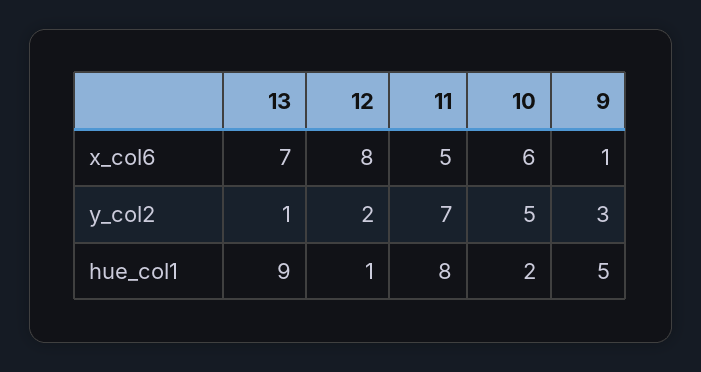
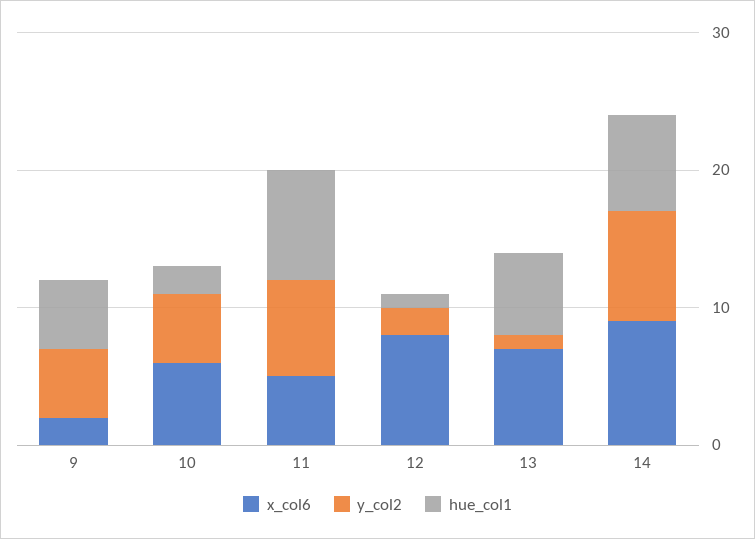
x_col6, 9: 1 -> 2
y_col2, 9: 3 -> 5
hue_col1, 13: 9 -> 6
x_col6, 14: none -> 9
y_col2, 14: none -> 8
hue_col1, 14: none -> 7

